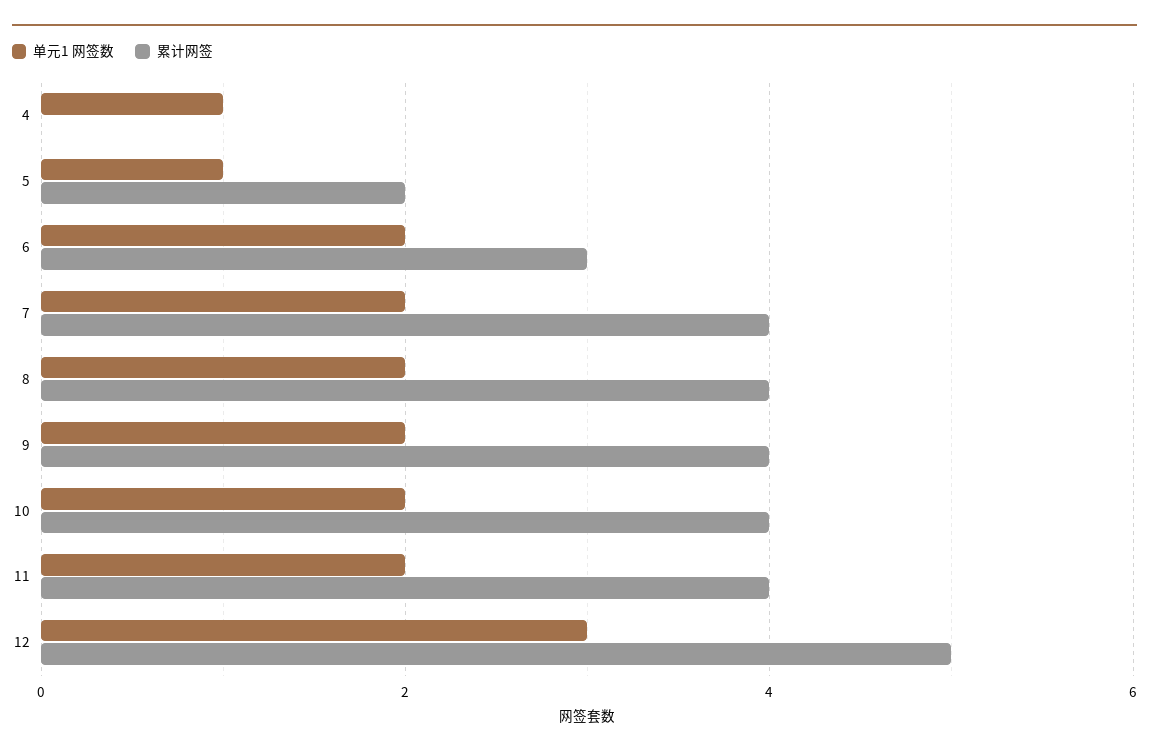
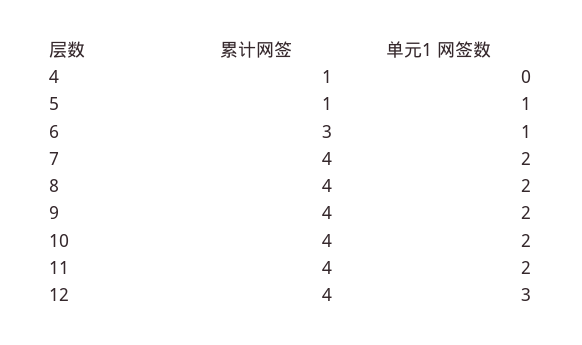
单元1 网签数, 4: 1 -> 0
累计网签, 4: 0 -> 1
累计网签, 5: 2 -> 1
单元1 网签数, 6: 2 -> 1
累计网签, 12: 5 -> 4

